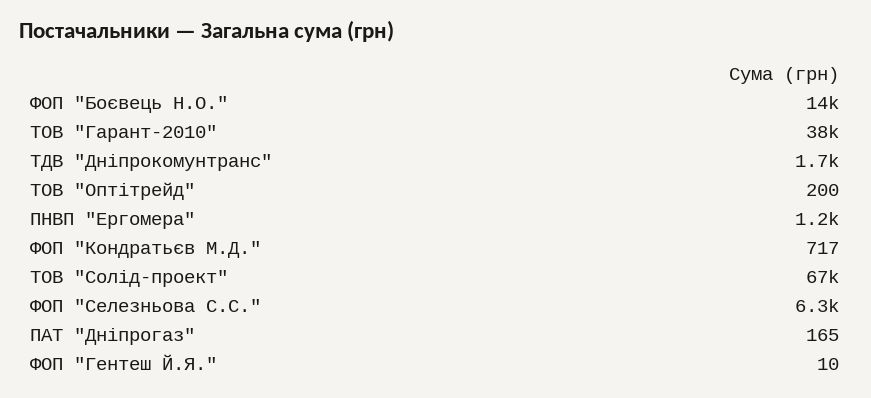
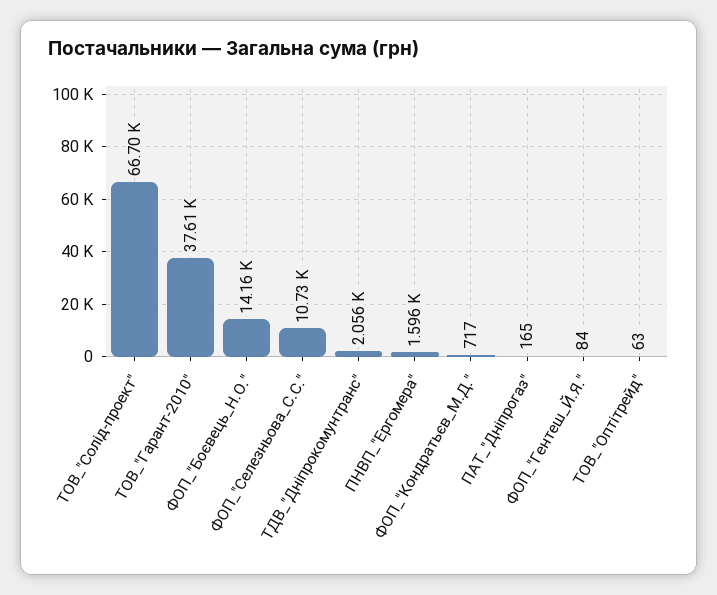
ТДВ "Дніпрокомунтранс": 1700 -> 2056
ТОВ "Оптітрейд": 200 -> 63
ПНВП "Ергомера": 1200 -> 1596
ФОП "Селезньова С.С.": 6300 -> 10730
ФОП "Гентеш Й.Я.": 10 -> 84

